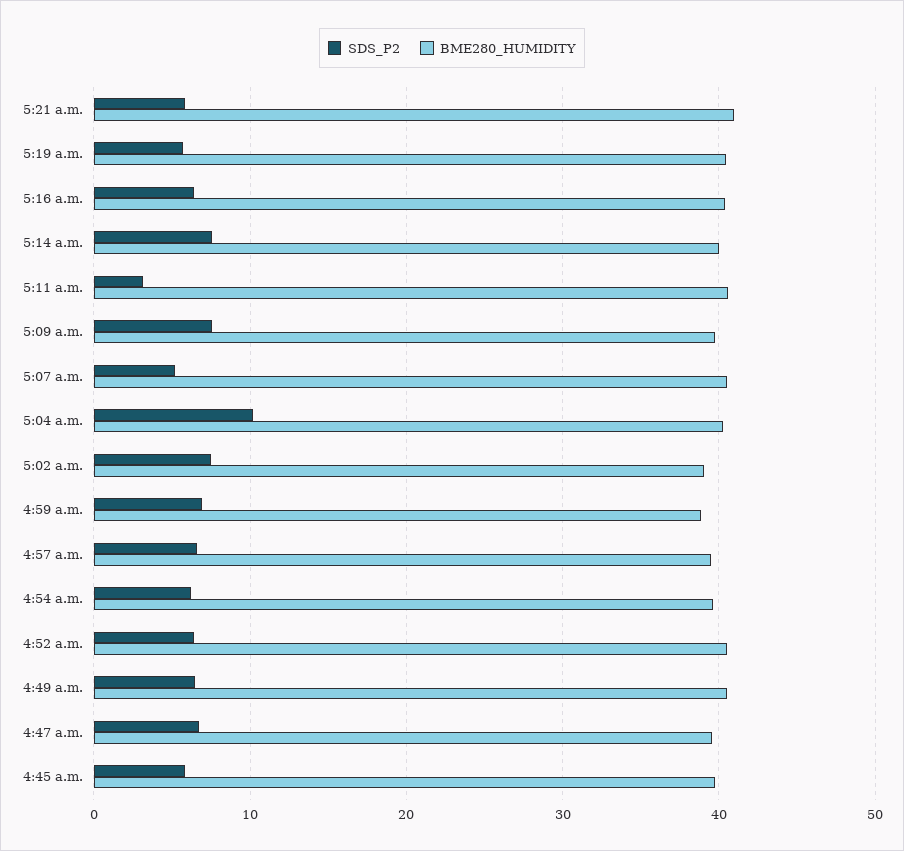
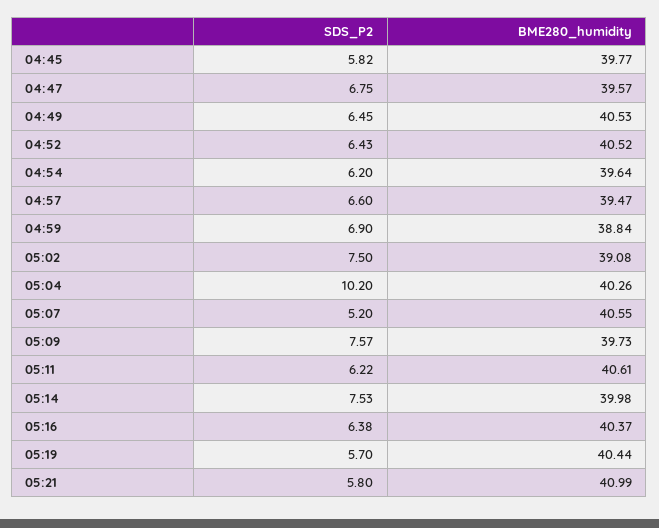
SDS_P2, 5:11 a.m.: 3 -> 6.22

